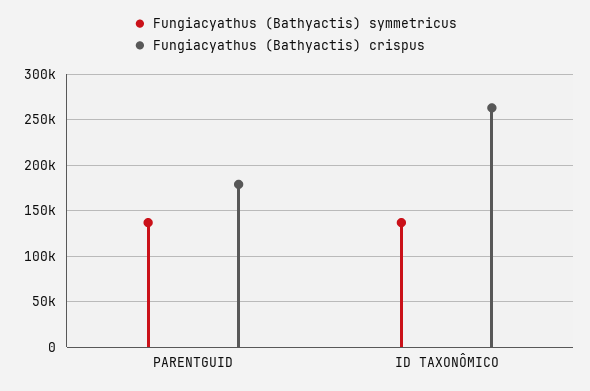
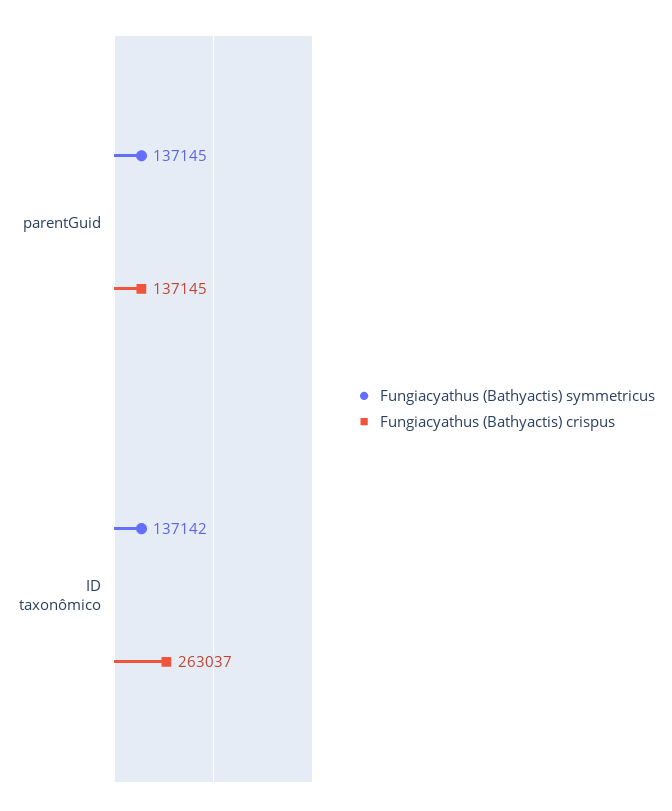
Fungiacyathus (Bathyactis) crispus, PARENTGUID: 180000 -> 137145

